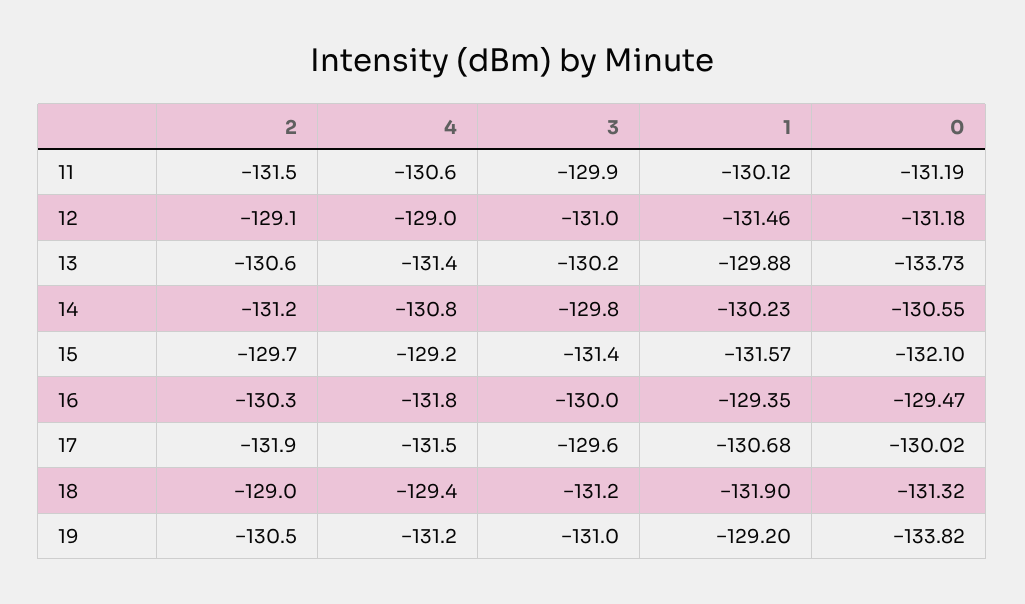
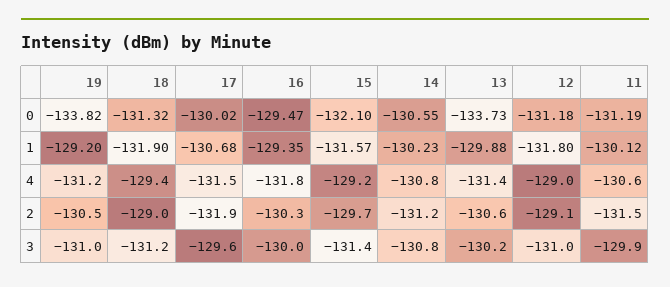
1, 12: -131.46 -> -131.8
3, 14: -129.8 -> -130.8

